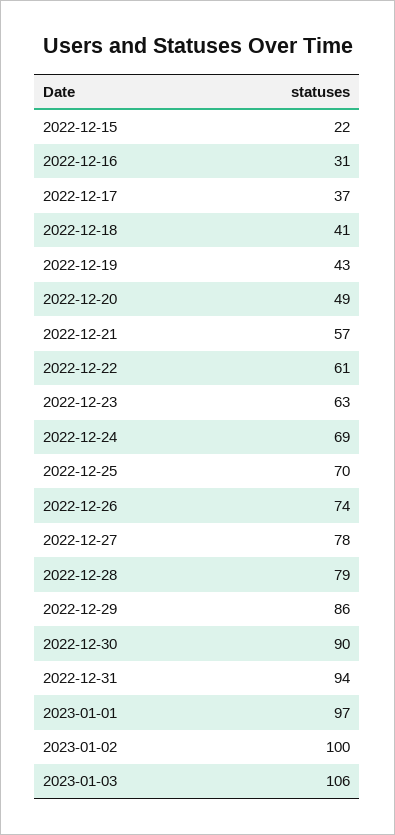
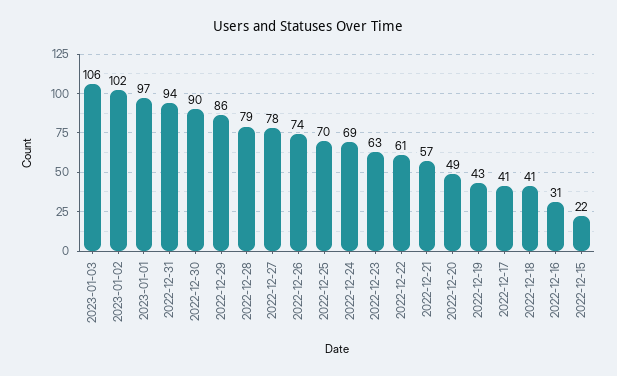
2022-12-17: 37 -> 41
2023-01-02: 100 -> 102

